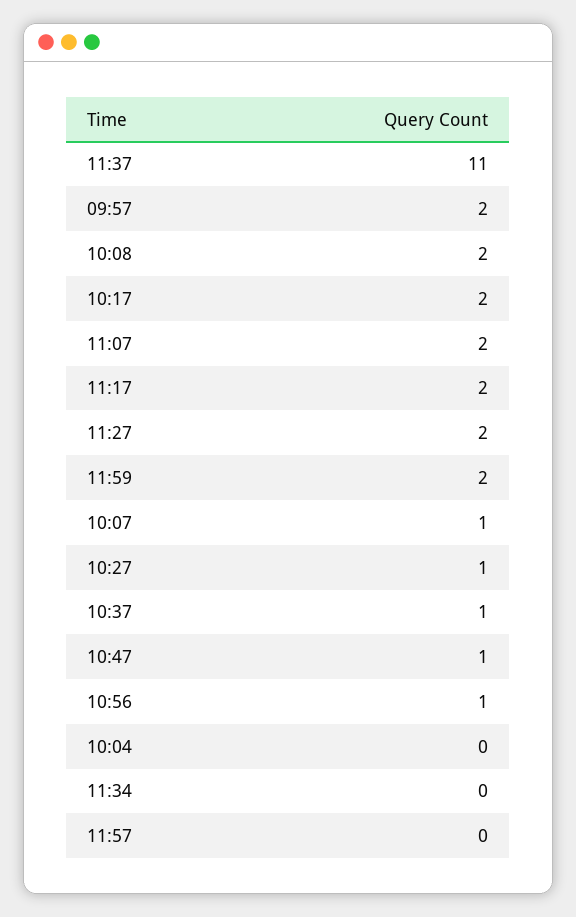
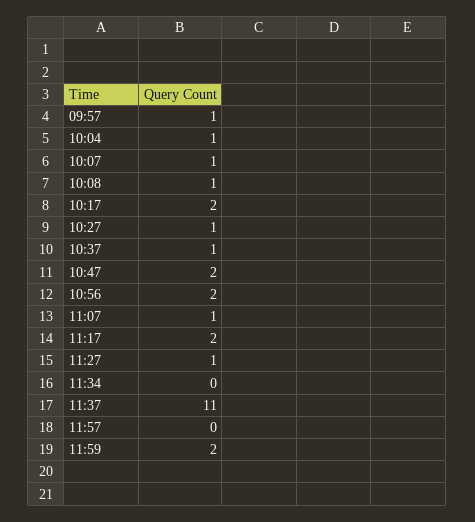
09:57: 2 -> 1
10:08: 2 -> 1
11:07: 2 -> 1
11:27: 2 -> 1
10:47: 1 -> 2
10:56: 1 -> 2
10:04: 0 -> 1

